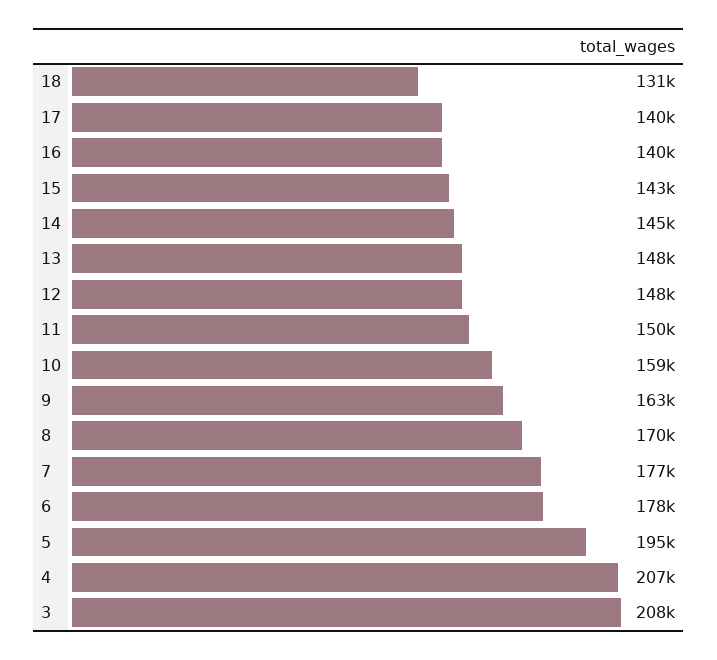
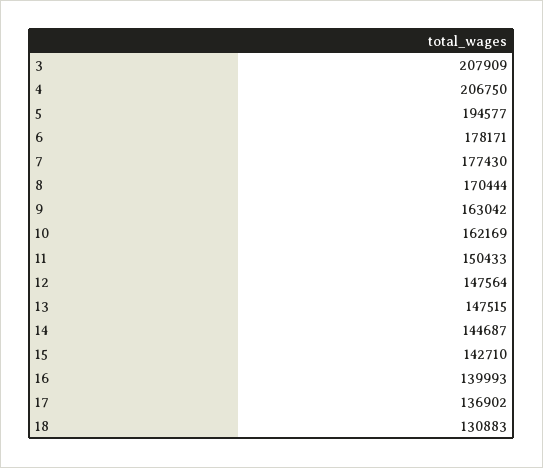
17: 140000 -> 136902
10: 159000 -> 162169

